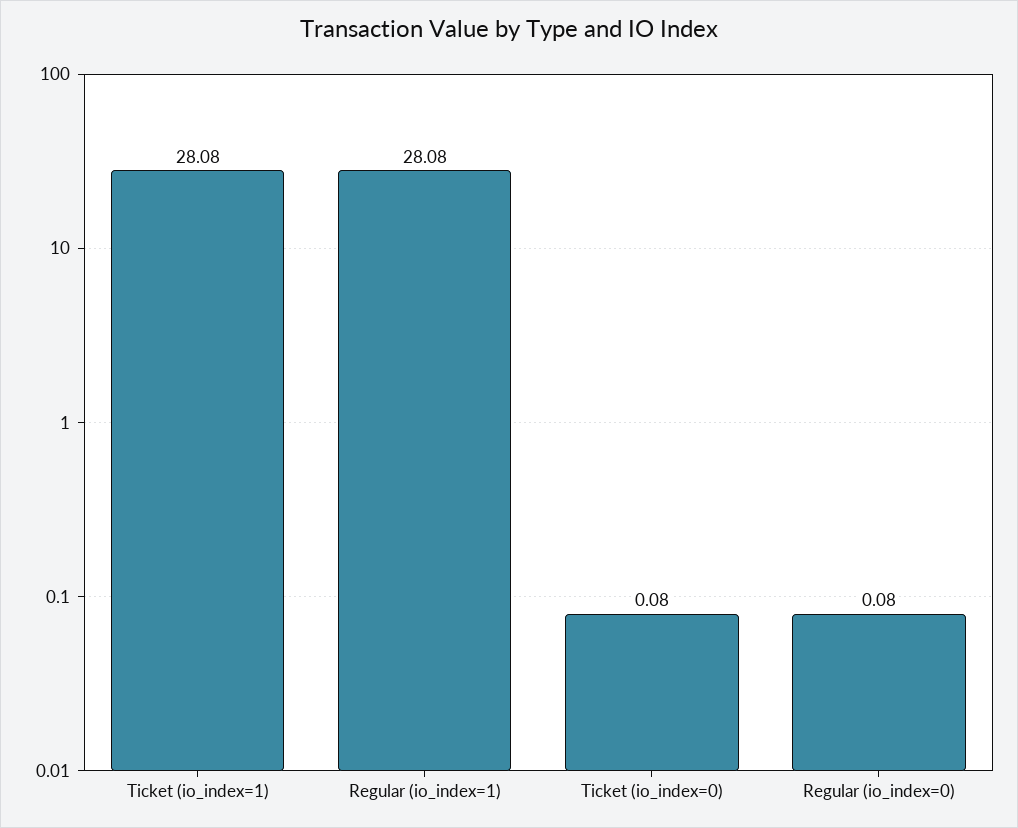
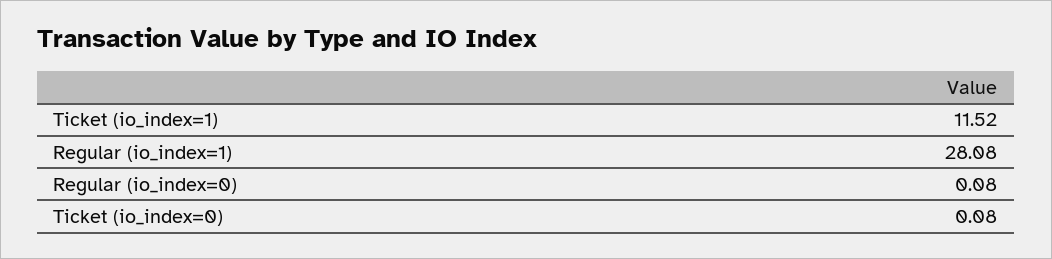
Ticket (io_index=1): 28.08 -> 11.52

